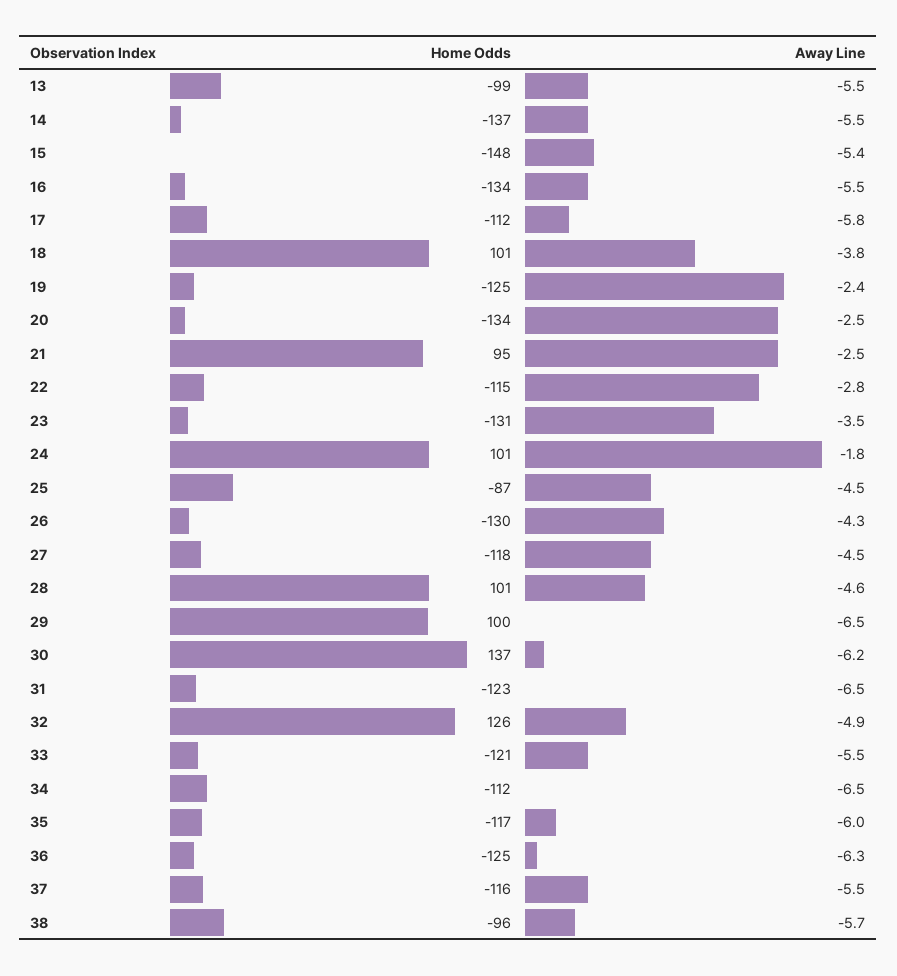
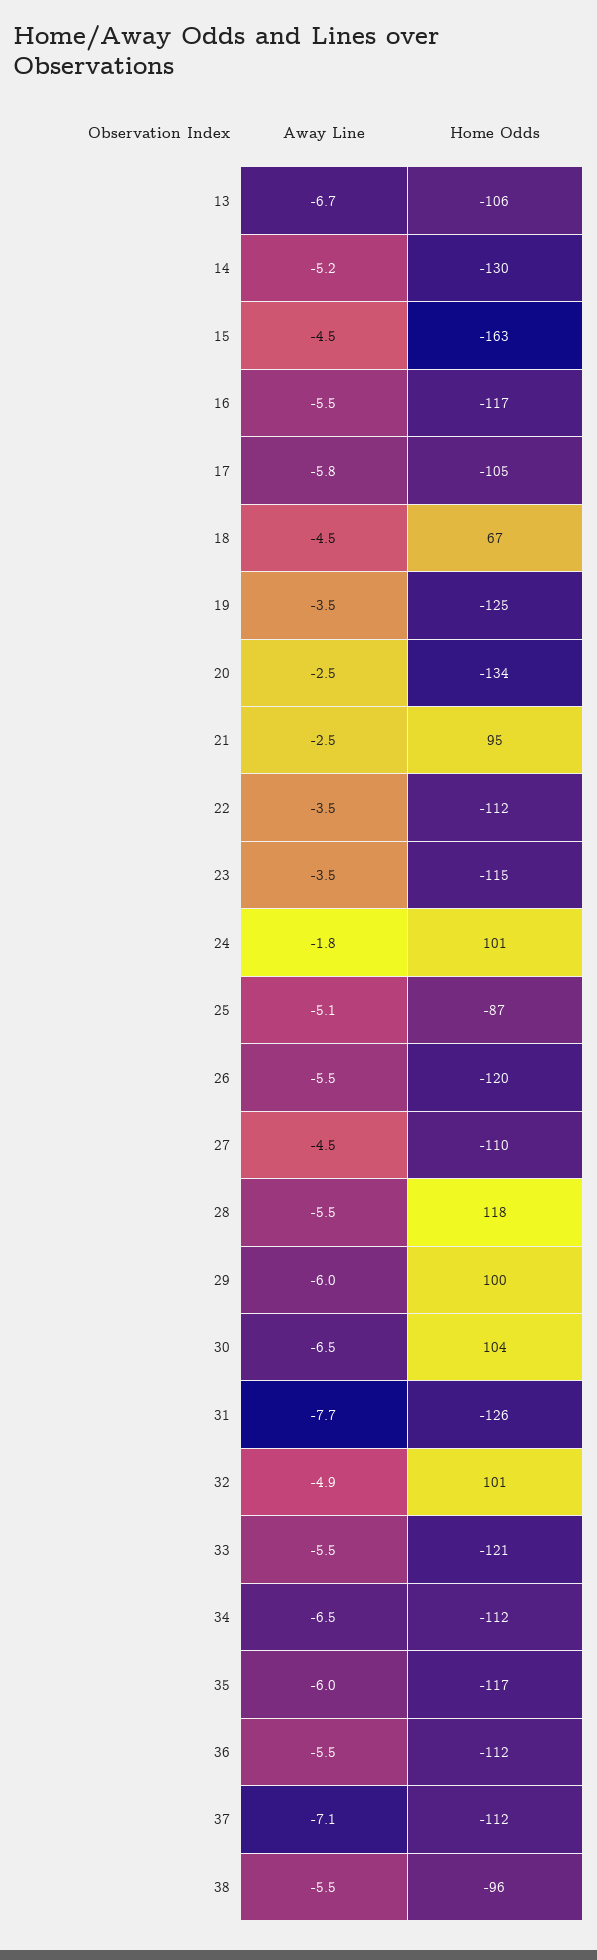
Home Odds, 13: -99 -> -106
Away Line, 13: -5.5 -> -6.7
Home Odds, 14: -137 -> -130
Away Line, 14: -5.5 -> -5.2
Home Odds, 15: -148 -> -163
Away Line, 15: -5.4 -> -4.5
Home Odds, 16: -134 -> -117
Home Odds, 17: -112 -> -105
Home Odds, 18: 101 -> 67
Away Line, 18: -3.8 -> -4.5
Away Line, 19: -2.4 -> -3.5
Home Odds, 22: -115 -> -112
Away Line, 22: -2.8 -> -3.5
Home Odds, 23: -131 -> -115
Away Line, 25: -4.5 -> -5.1
Home Odds, 26: -130 -> -120
Away Line, 26: -4.3 -> -5.5
Home Odds, 27: -118 -> -110
Home Odds, 28: 101 -> 118
Away Line, 28: -4.6 -> -5.5
Away Line, 29: -6.5 -> -6
Home Odds, 30: 137 -> 104
Away Line, 30: -6.2 -> -6.5
Home Odds, 31: -123 -> -126
Away Line, 31: -6.5 -> -7.7
Home Odds, 32: 126 -> 101
Home Odds, 36: -125 -> -112
Away Line, 36: -6.3 -> -5.5
Home Odds, 37: -116 -> -112
Away Line, 37: -5.5 -> -7.1
Away Line, 38: -5.7 -> -5.5

